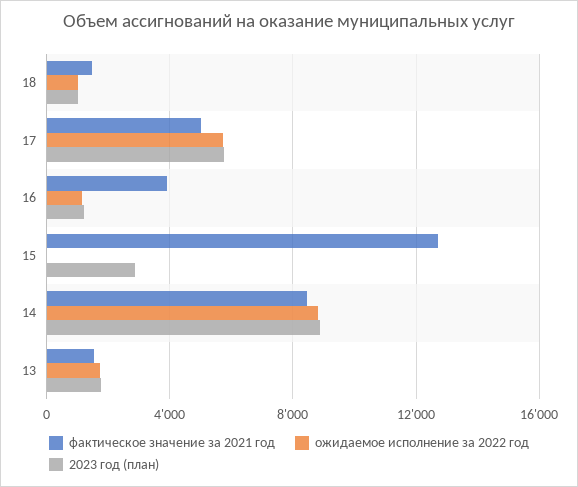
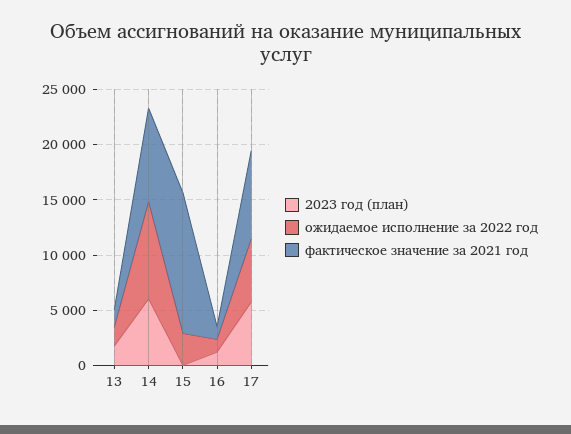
фактическое значение за 2021 год, 18: 1500 -> none
ожидаемое исполнение за 2022 год, 18: 1000 -> none
2023 год (план), 18: 1000 -> none
фактическое значение за 2021 год, 17: 5000 -> 8000
фактическое значение за 2021 год, 16: 4000 -> 1000
ожидаемое исполнение за 2022 год, 15: 0 -> 3000
2023 год (план), 15: 3000 -> 0
2023 год (план), 14: 9000 -> 6000

